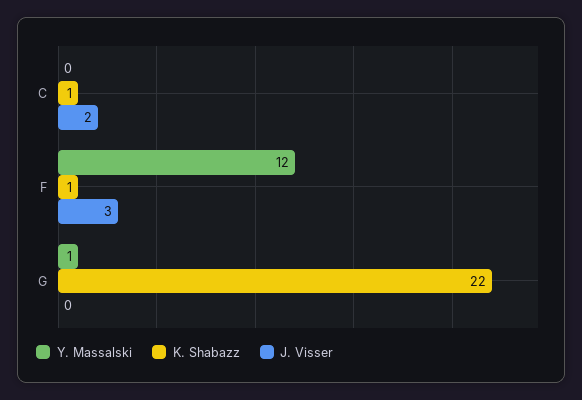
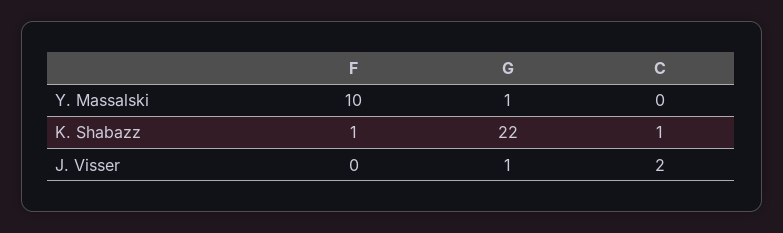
Y. Massalski, F: 12 -> 10
J. Visser, F: 3 -> 0
J. Visser, G: 0 -> 1

